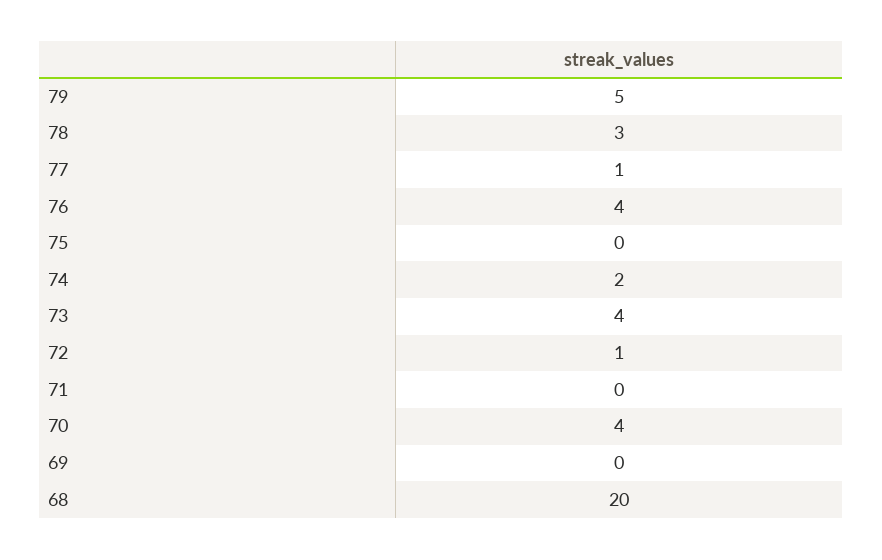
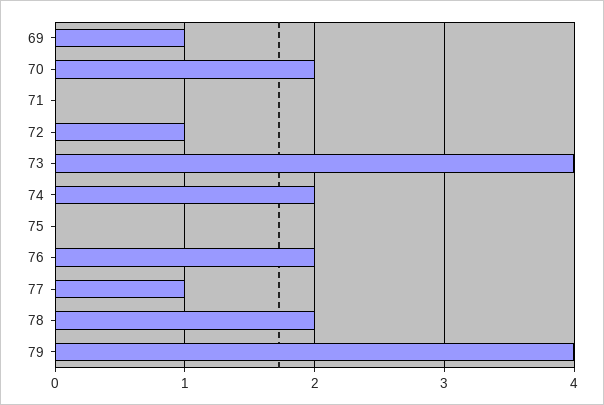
79: 5 -> 4
78: 3 -> 2
76: 4 -> 2
70: 4 -> 2
69: 0 -> 1
68: 20 -> none

